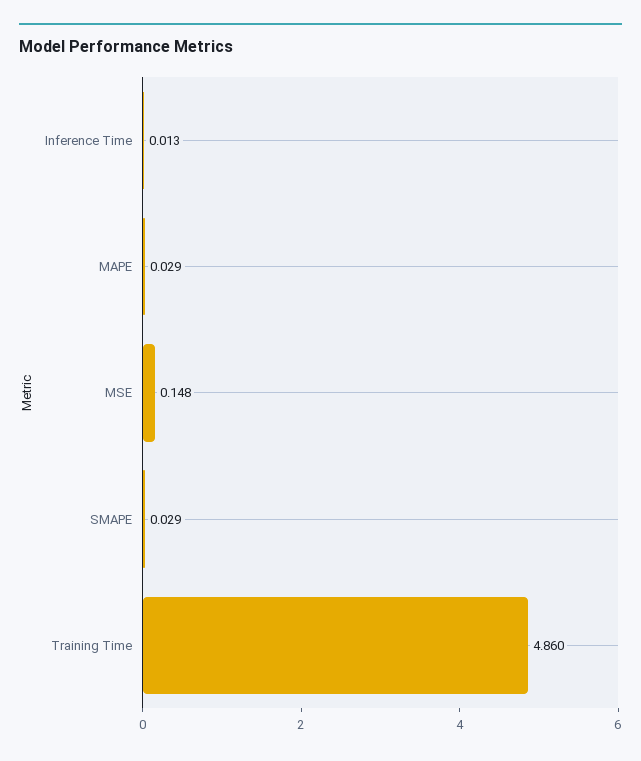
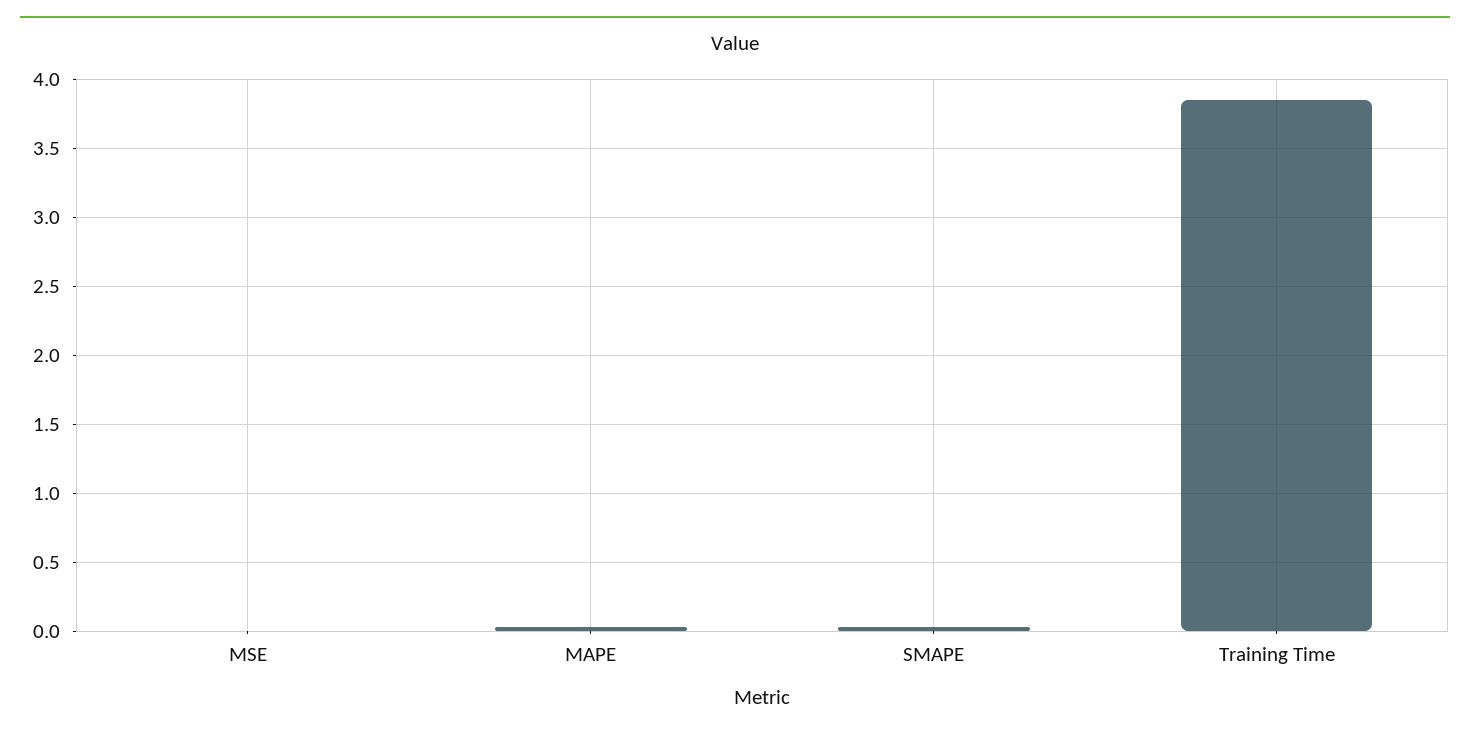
Inference Time: 0.013 -> none
MSE: 0.148 -> 0
Training Time: 4.86 -> 3.85

